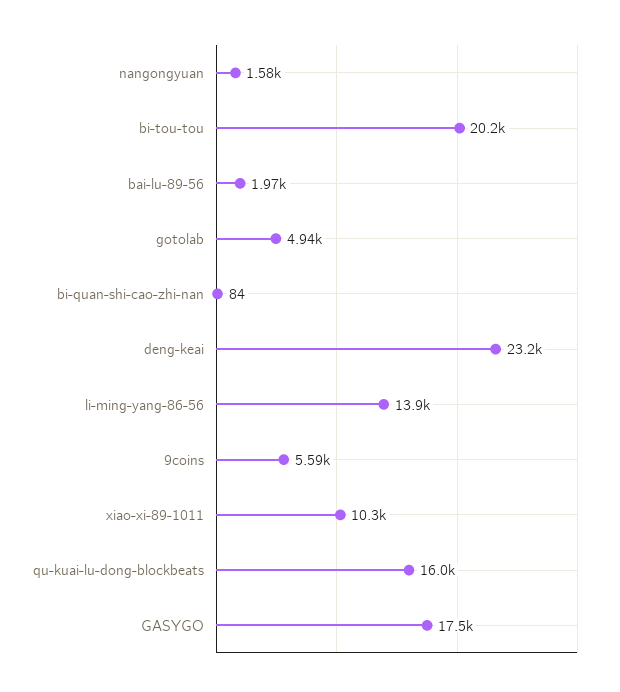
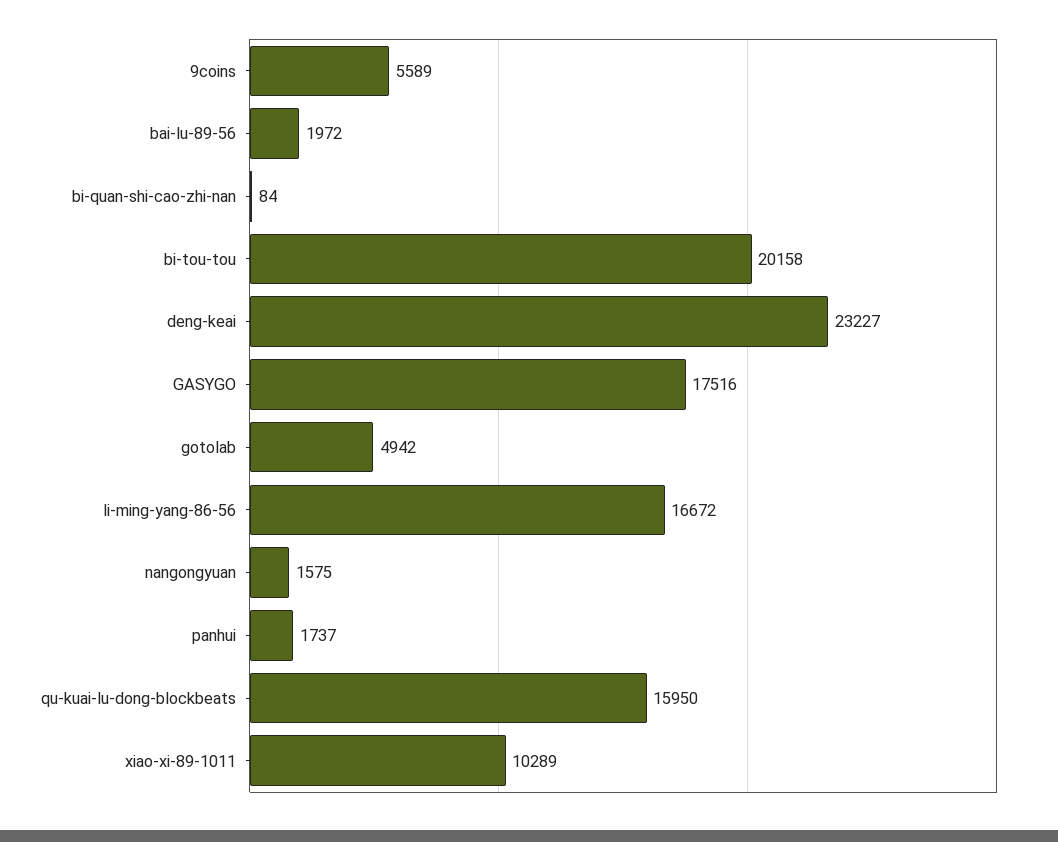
li-ming-yang-86-56: 13900 -> 16672
panhui: none -> 1737

